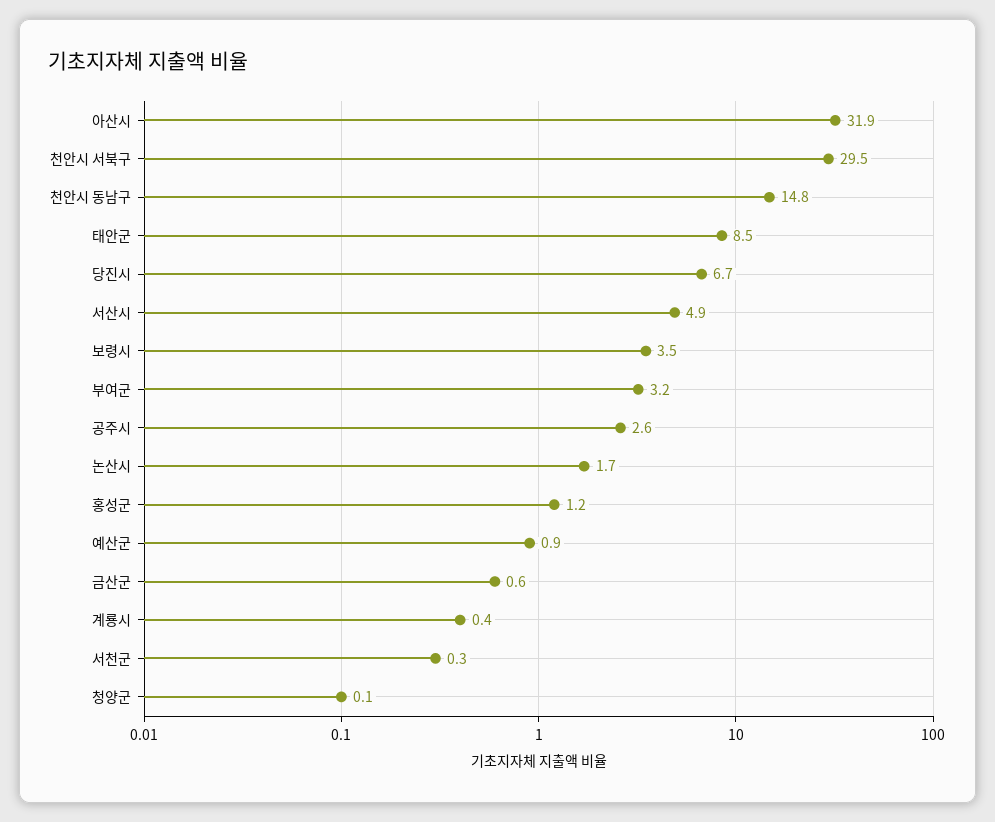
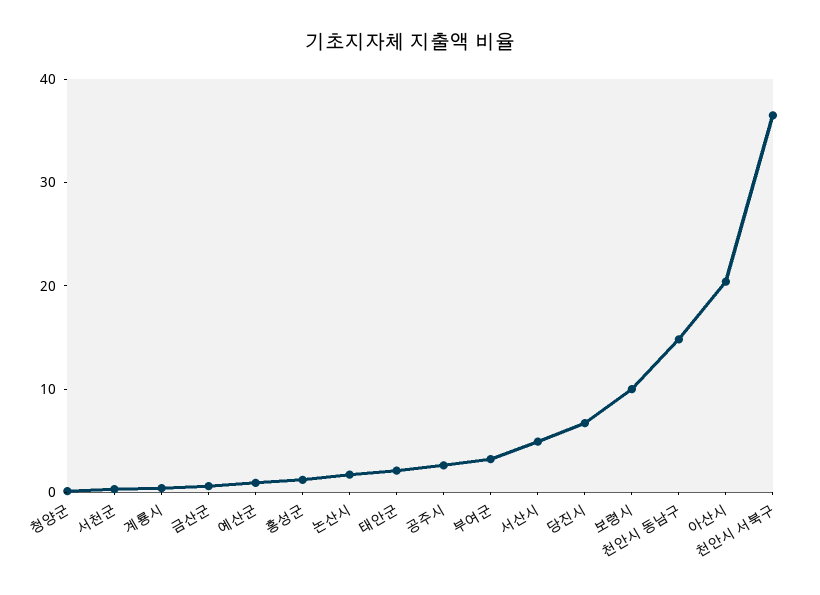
아산시: 31.9 -> 20
천안시 서북구: 29.5 -> 36
태안군: 8.5 -> 2
보령시: 3.5 -> 10

